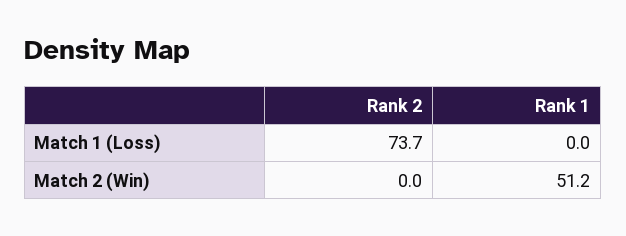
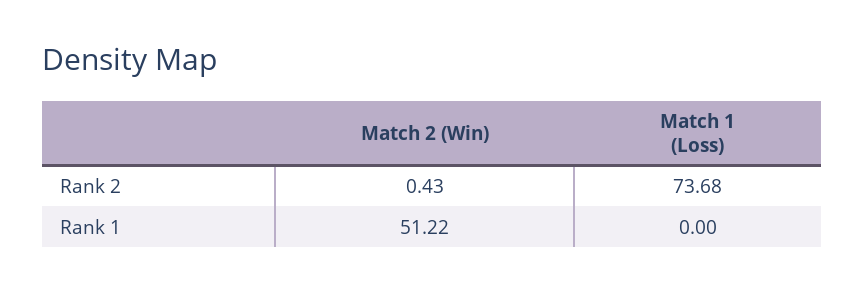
Rank 2, Match 2 (Win): 0 -> 0.43

